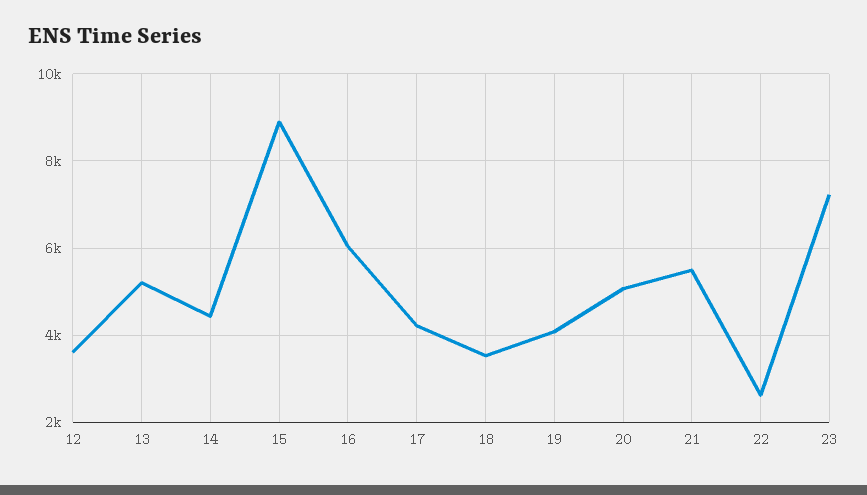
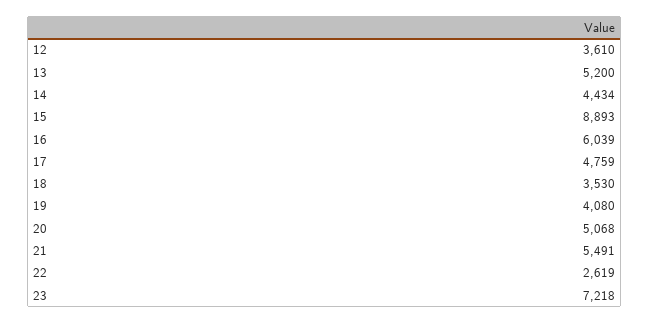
17: 4200 -> 4759

